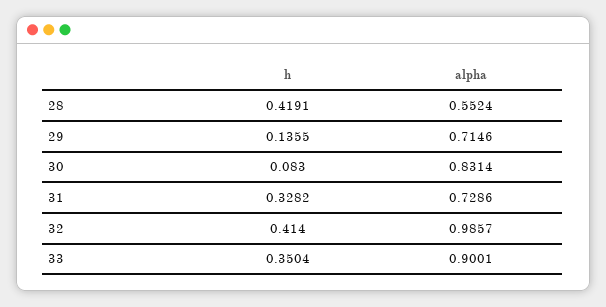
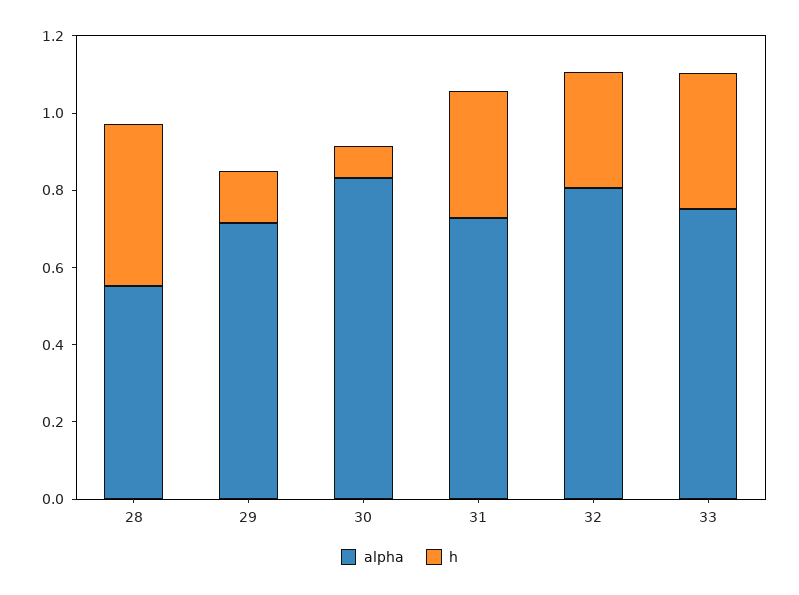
h, 32: 0.414 -> 0.3
alpha, 32: 0.9857 -> 0.8
alpha, 33: 0.9001 -> 0.75

